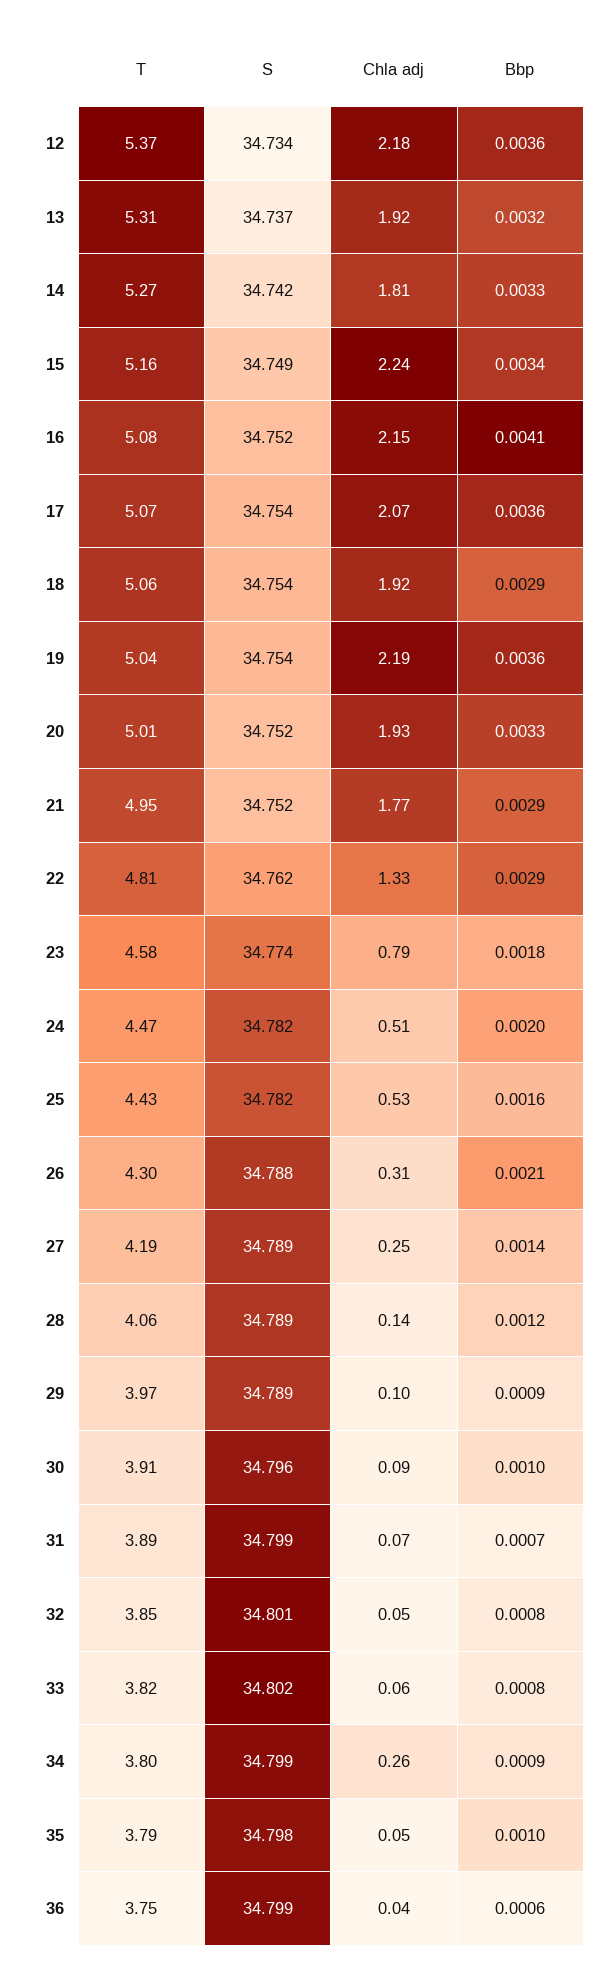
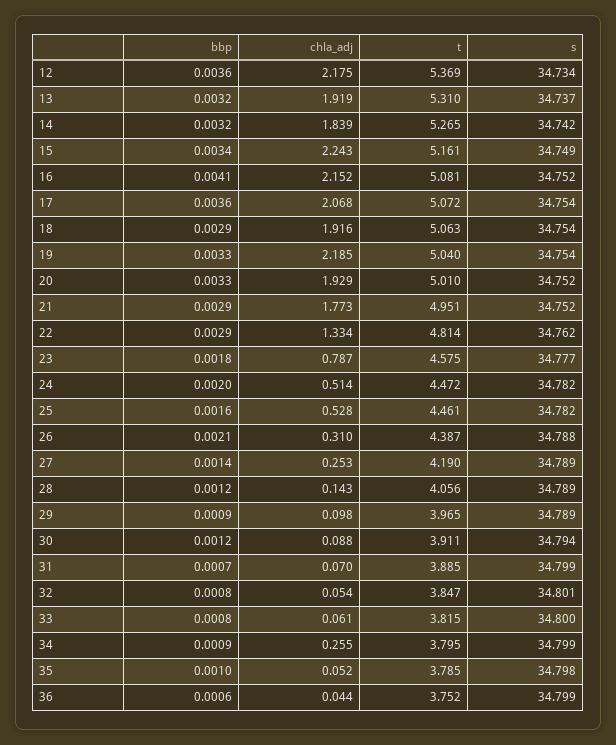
Chla adj, 14: 1.81 -> 1.839
Bbp, 14: 0.0033 -> 0.0032
Bbp, 19: 0.0036 -> 0.0033
S, 23: 34.774 -> 34.777
T, 25: 4.43 -> 4.461
T, 26: 4.3 -> 4.387
S, 30: 34.796 -> 34.794
Bbp, 30: 0.001 -> 0.0012
S, 33: 34.802 -> 34.8

